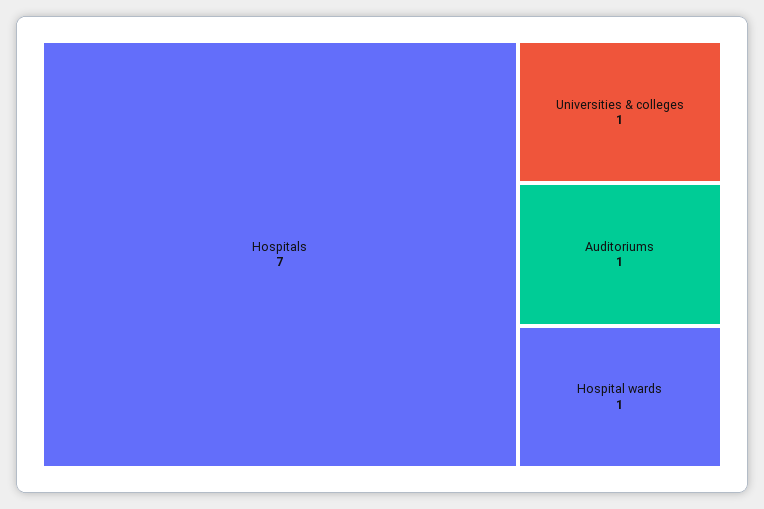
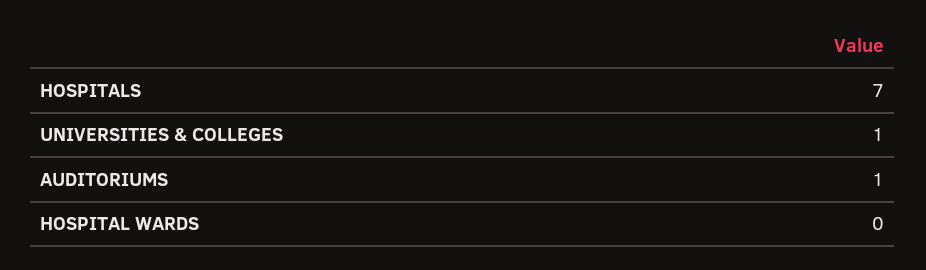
Hospital wards: 1 -> 0

